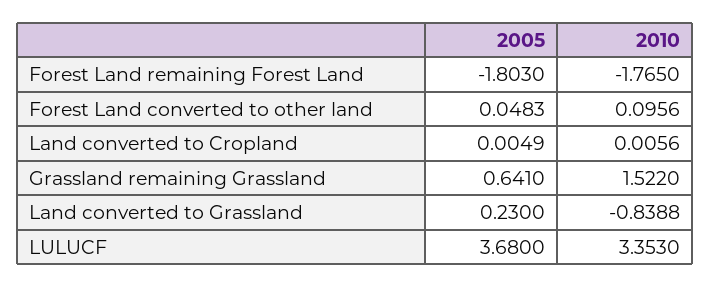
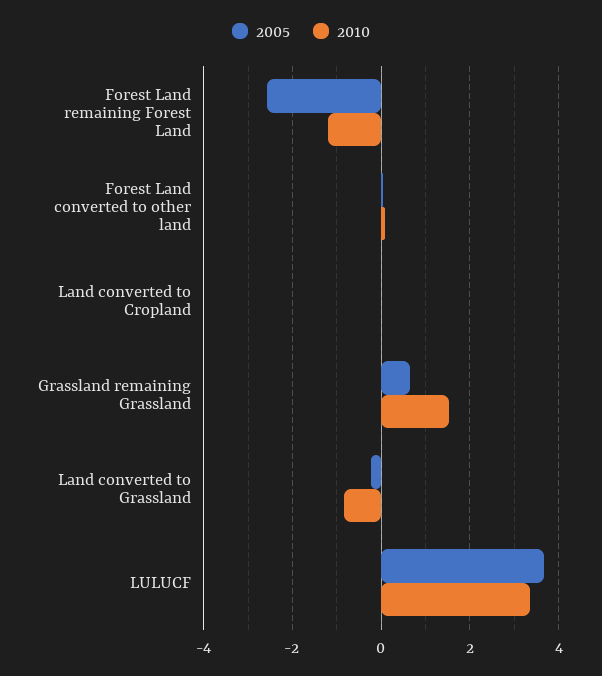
2005, Forest Land remaining Forest Land: -1.803 -> -2.6
2010, Forest Land remaining Forest Land: -1.765 -> -1.2
2005, Land converted to Grassland: 0.23 -> -0.2

